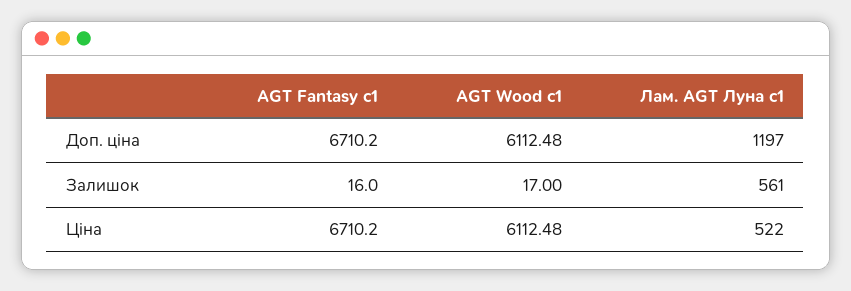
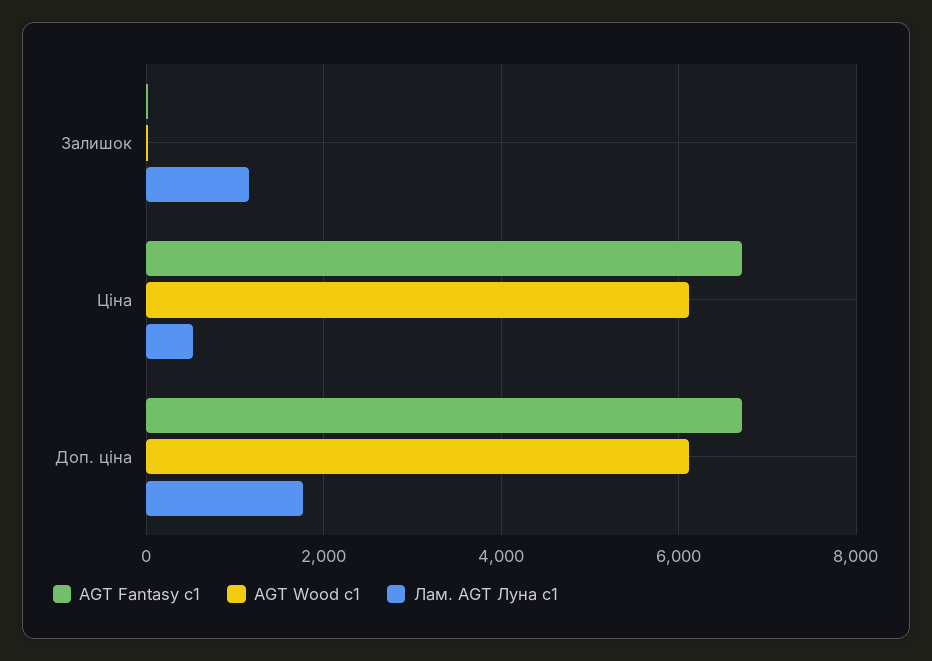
Лам. AGT Луна c1, Доп. ціна: 1197 -> 1800
Лам. AGT Луна c1, Залишок: 561 -> 1200

